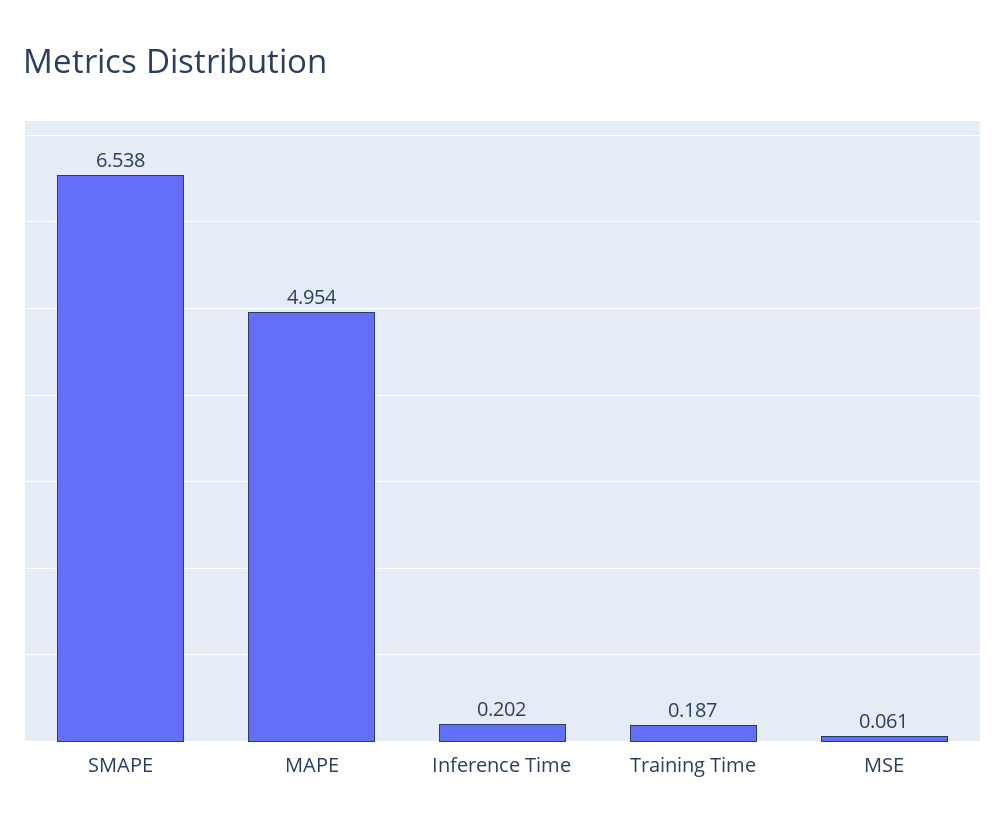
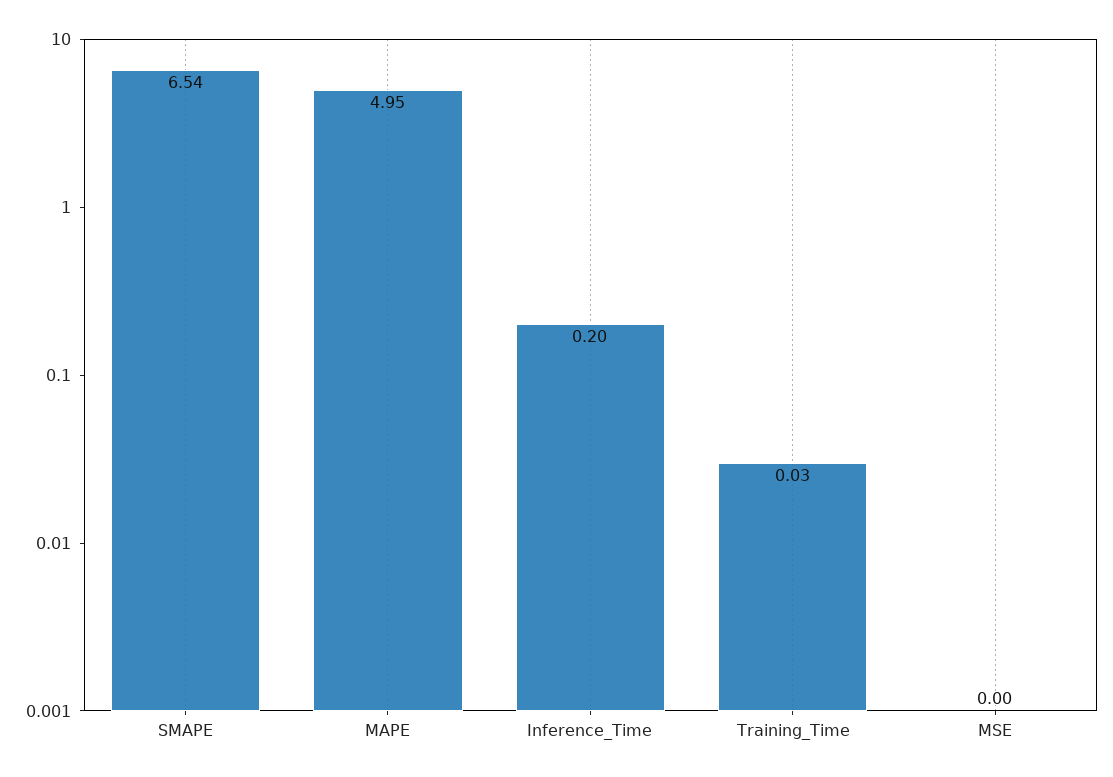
Training Time: 0.187 -> 0.03
MSE: 0.061 -> 0

